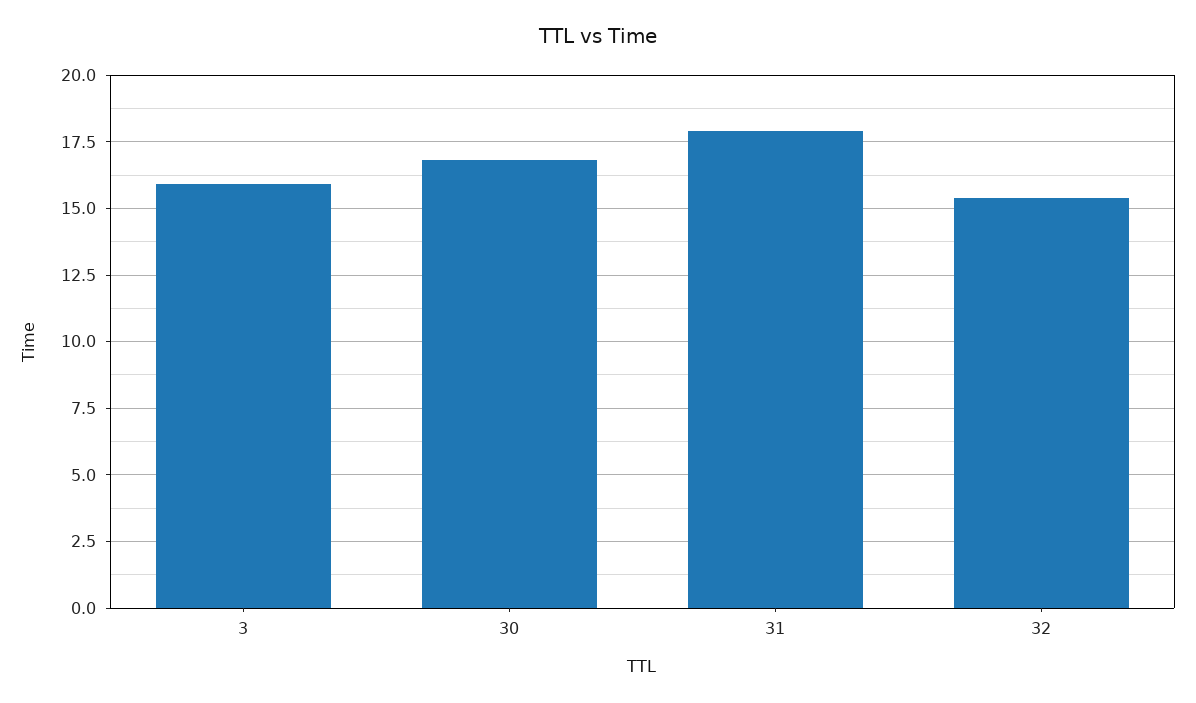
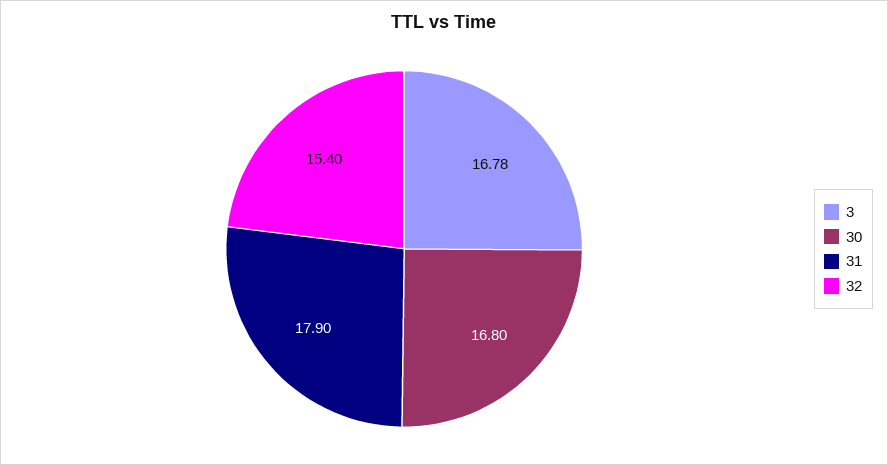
3: 16 -> 16.78

